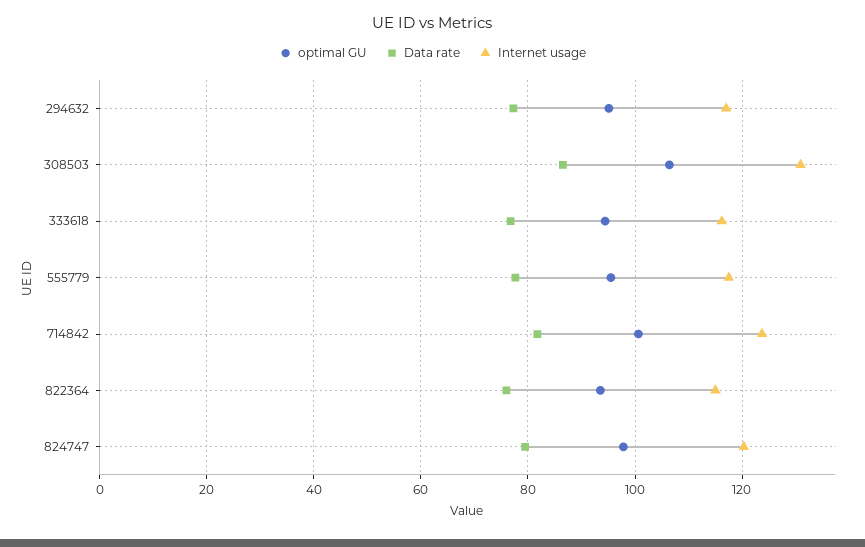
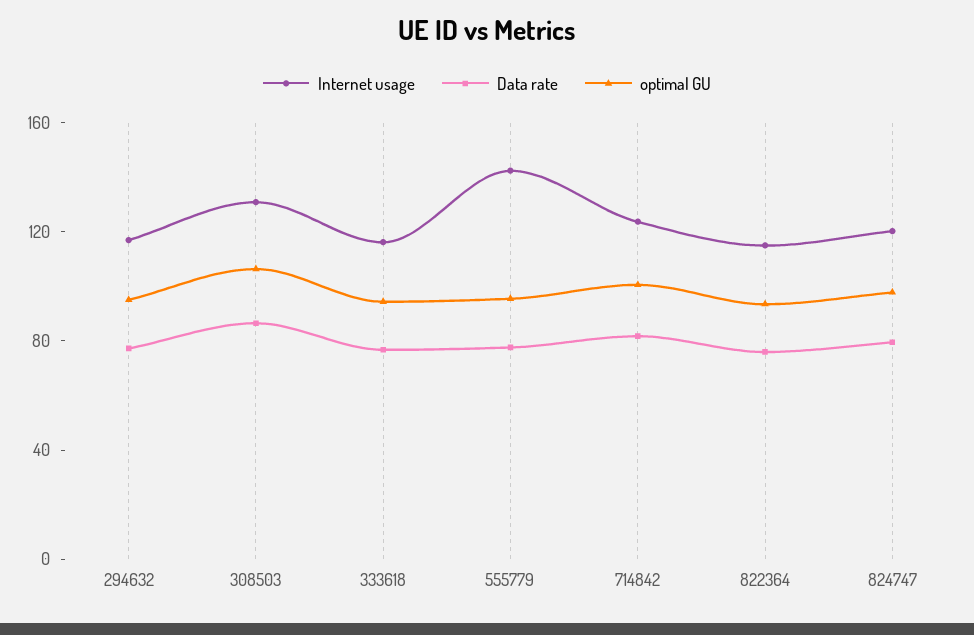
Internet usage, 555779: 118 -> 140

